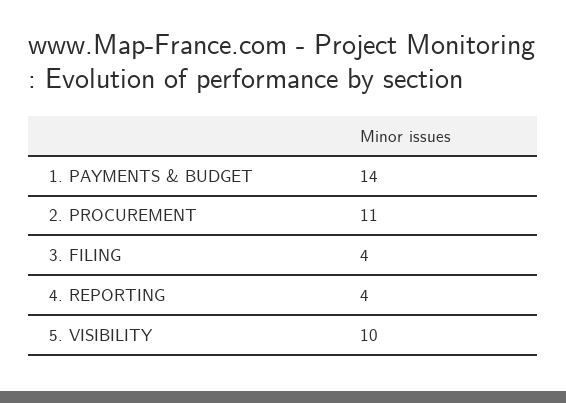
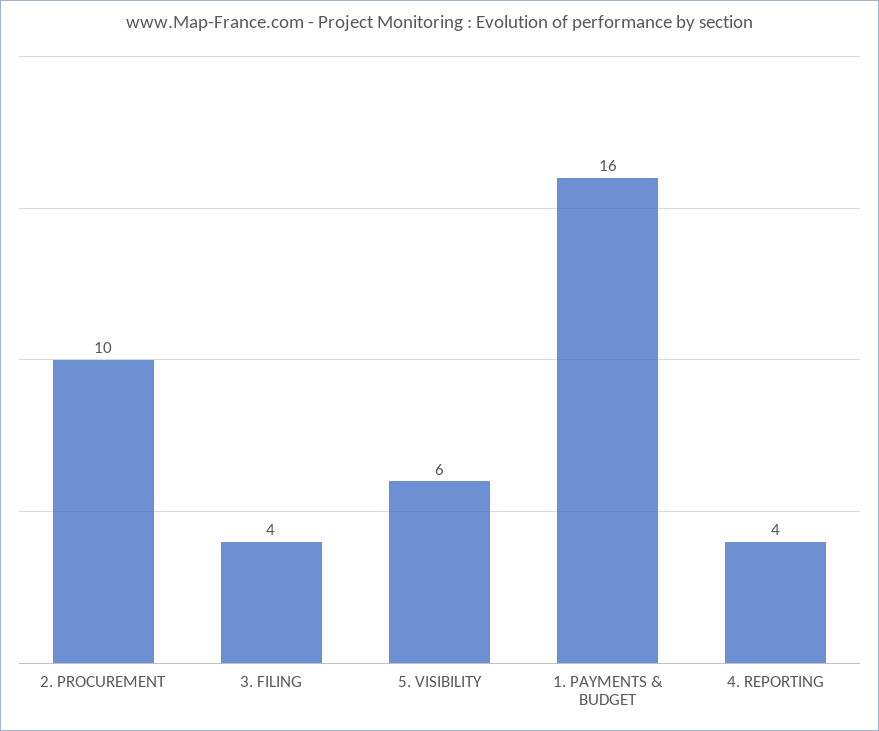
1. PAYMENTS & BUDGET: 14 -> 16
2. PROCUREMENT: 11 -> 10
5. VISIBILITY: 10 -> 6

